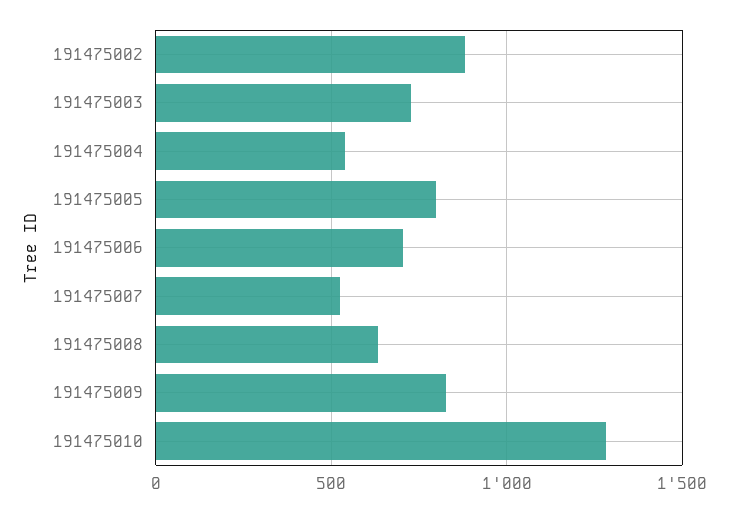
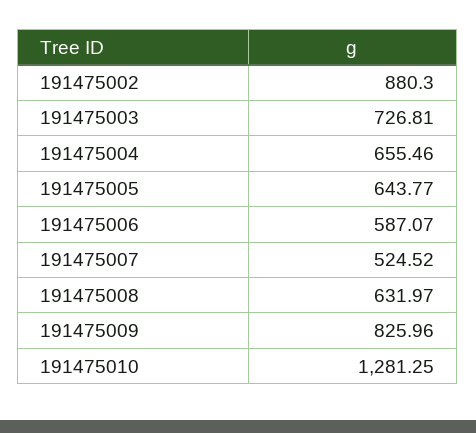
191475004: 550 -> 655.46
191475005: 800 -> 643.77
191475006: 700 -> 587.07

